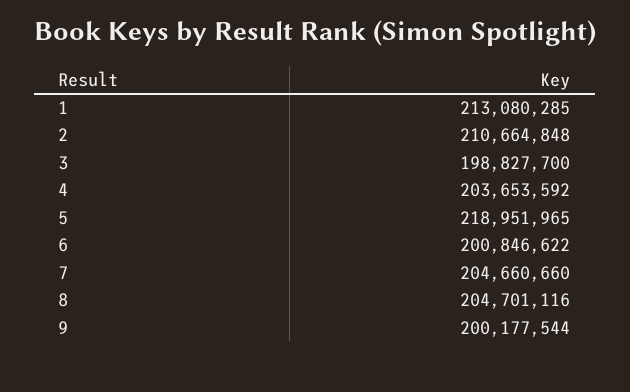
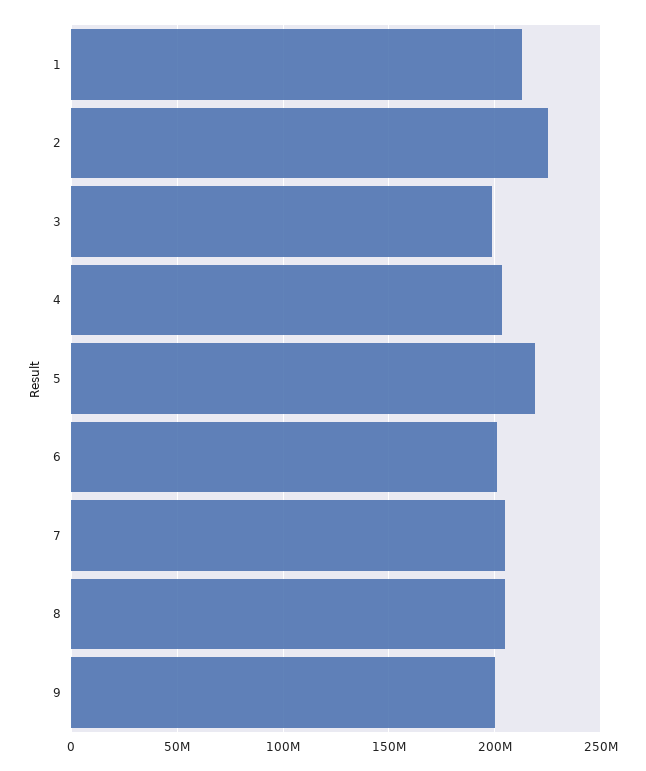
2: 210664848 -> 225000000

